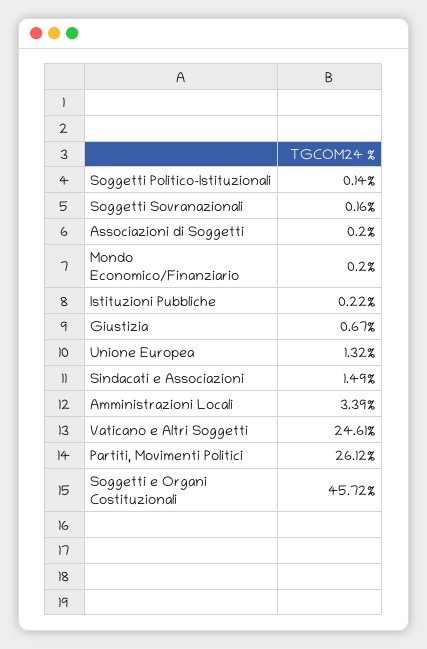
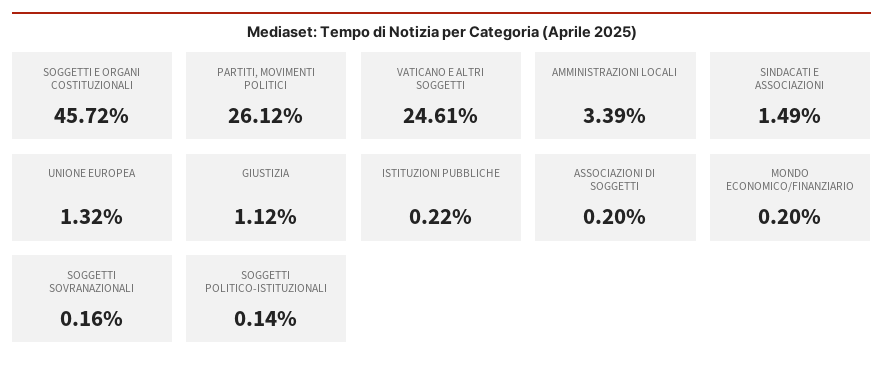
Giustizia: 0.67 -> 1.12

